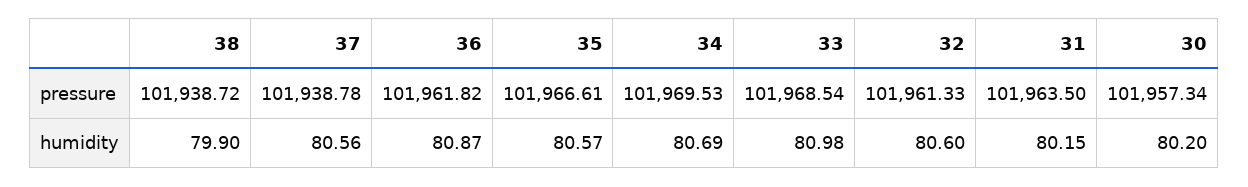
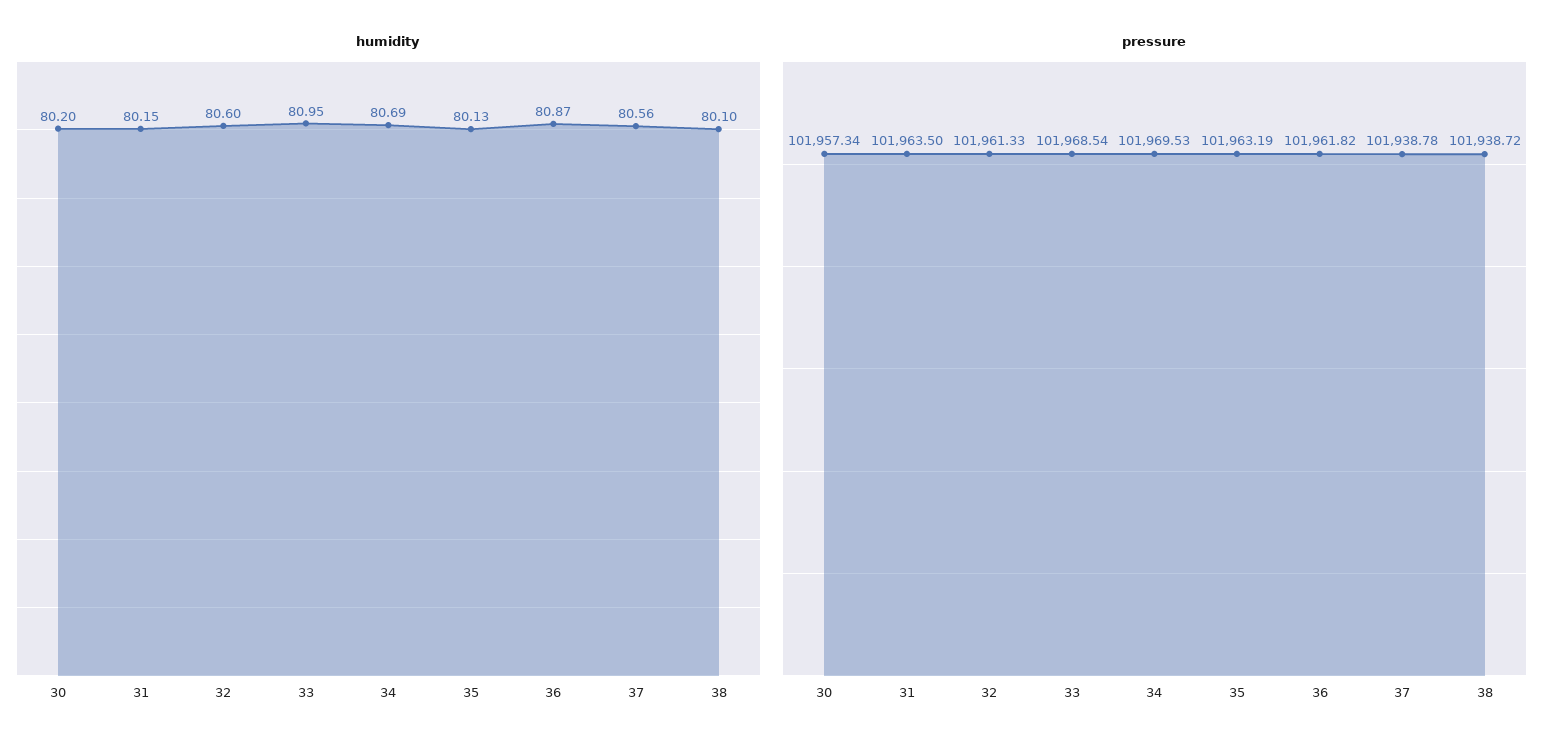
pressure, 35: 101966.61 -> 101963.19
humidity, 38: 79.9 -> 80.1
humidity, 35: 80.57 -> 80.13
humidity, 33: 80.98 -> 80.95

